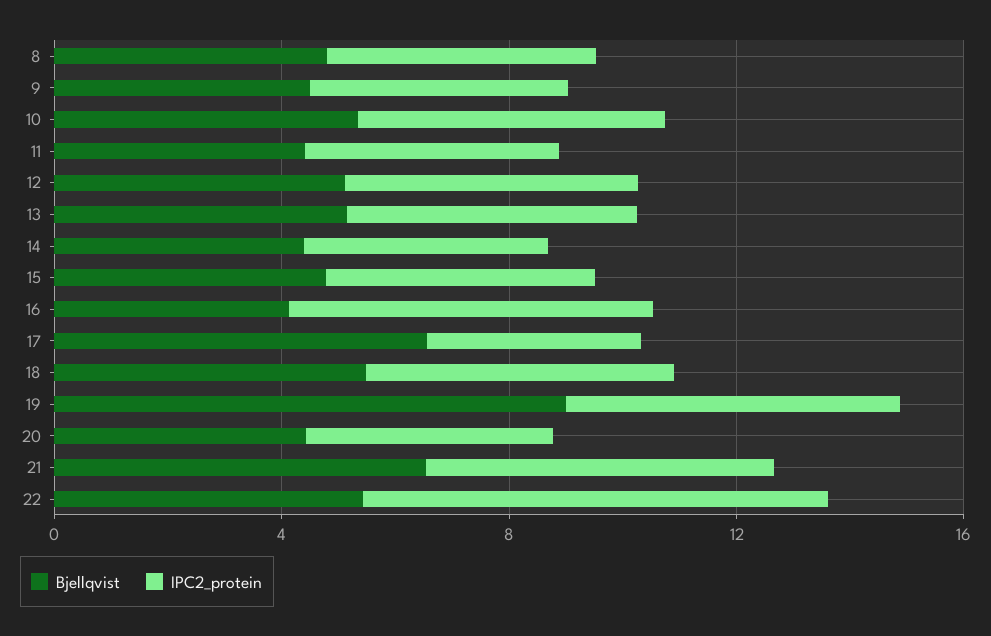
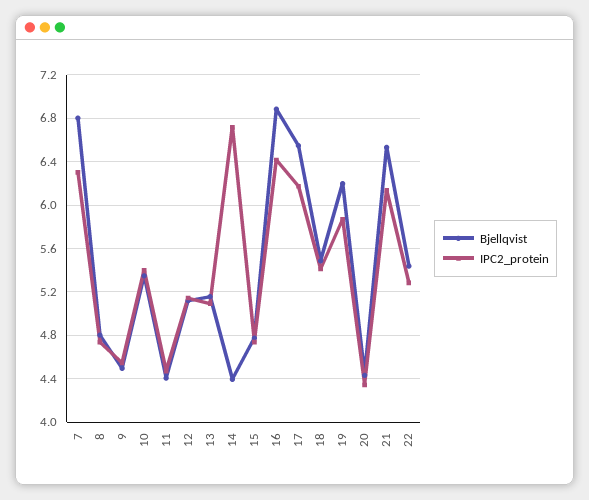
IPC2_protein, 14: 4 -> 6.7
Bjellqvist, 16: 4 -> 6.9
IPC2_protein, 17: 4 -> 6.2
Bjellqvist, 19: 9 -> 6.2
IPC2_protein, 22: 8 -> 5.3
Bjellqvist, 7: none -> 6.8
IPC2_protein, 7: none -> 6.3

